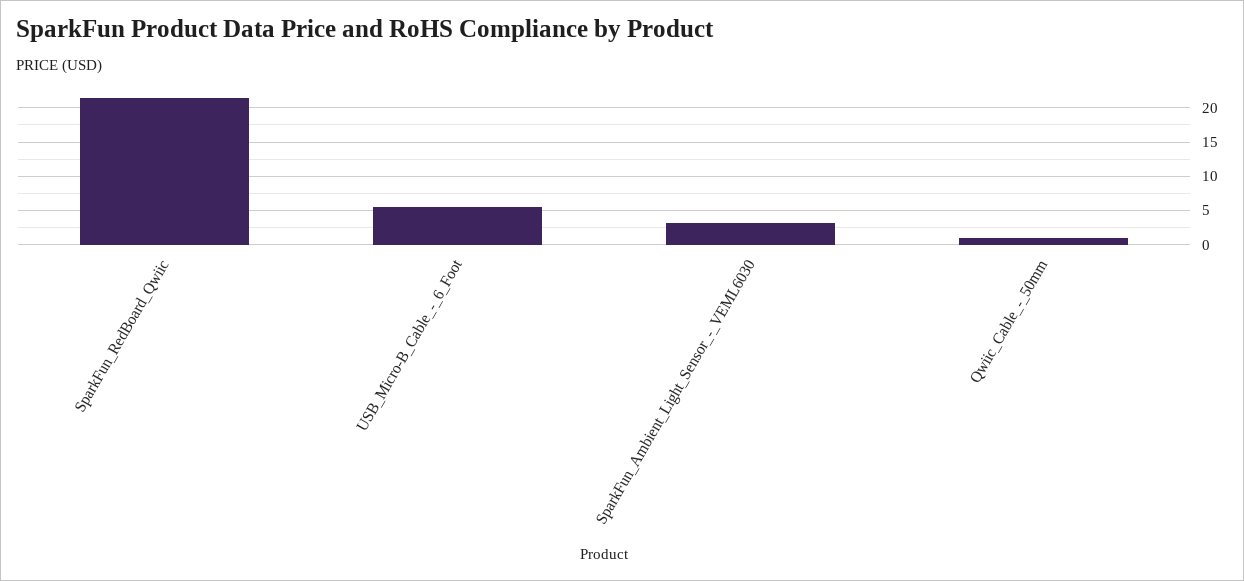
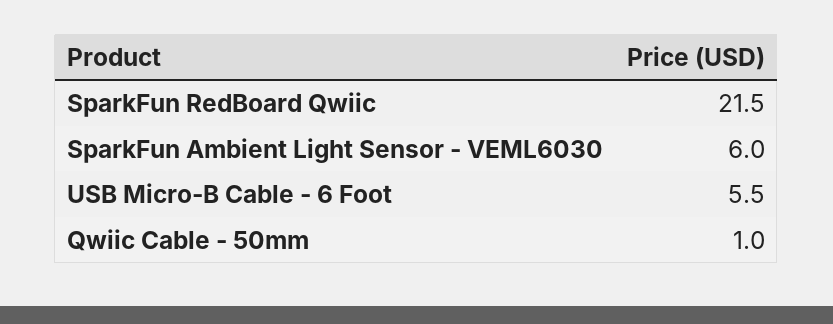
SparkFun_Ambient_Light_Sensor_-_VEML6030: 3 -> 6

